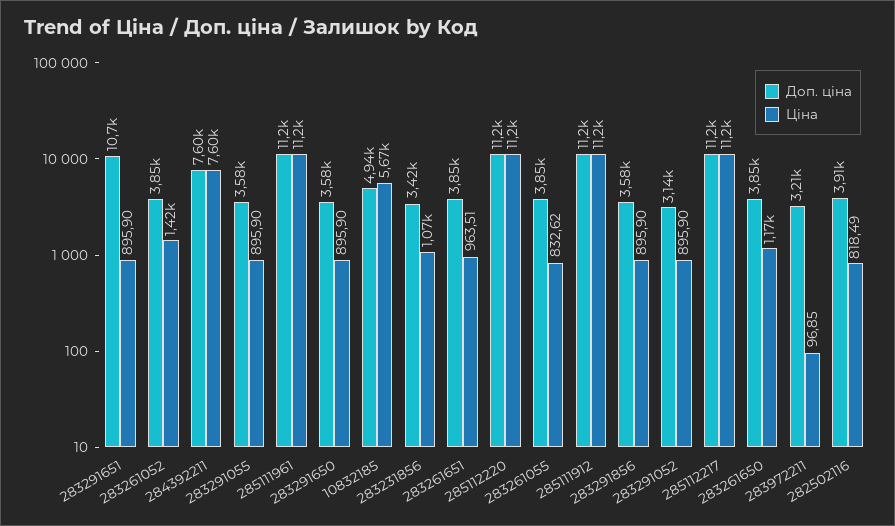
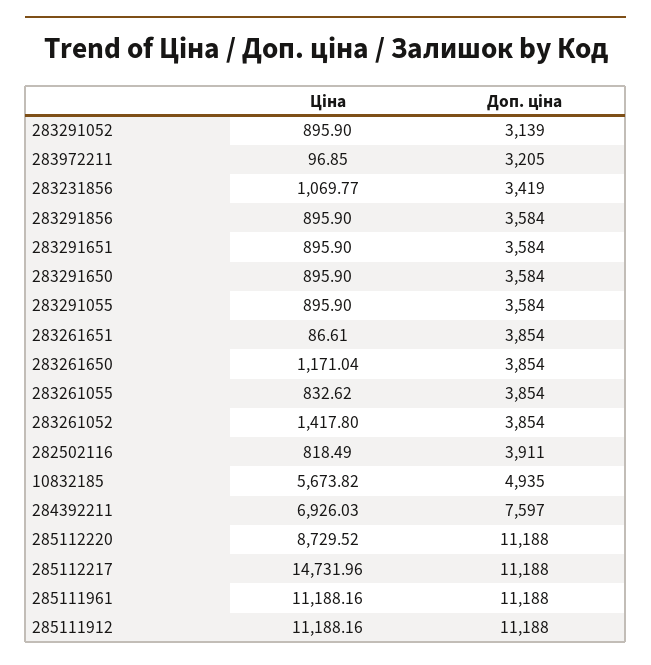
Доп. ціна, 283291651: 10700 -> 3584
Ціна, 284392211: 7600 -> 6926.03
Ціна, 283261651: 963.51 -> 86.61
Ціна, 285112220: 11200 -> 8729.52
Ціна, 285112217: 11200 -> 14731.96

